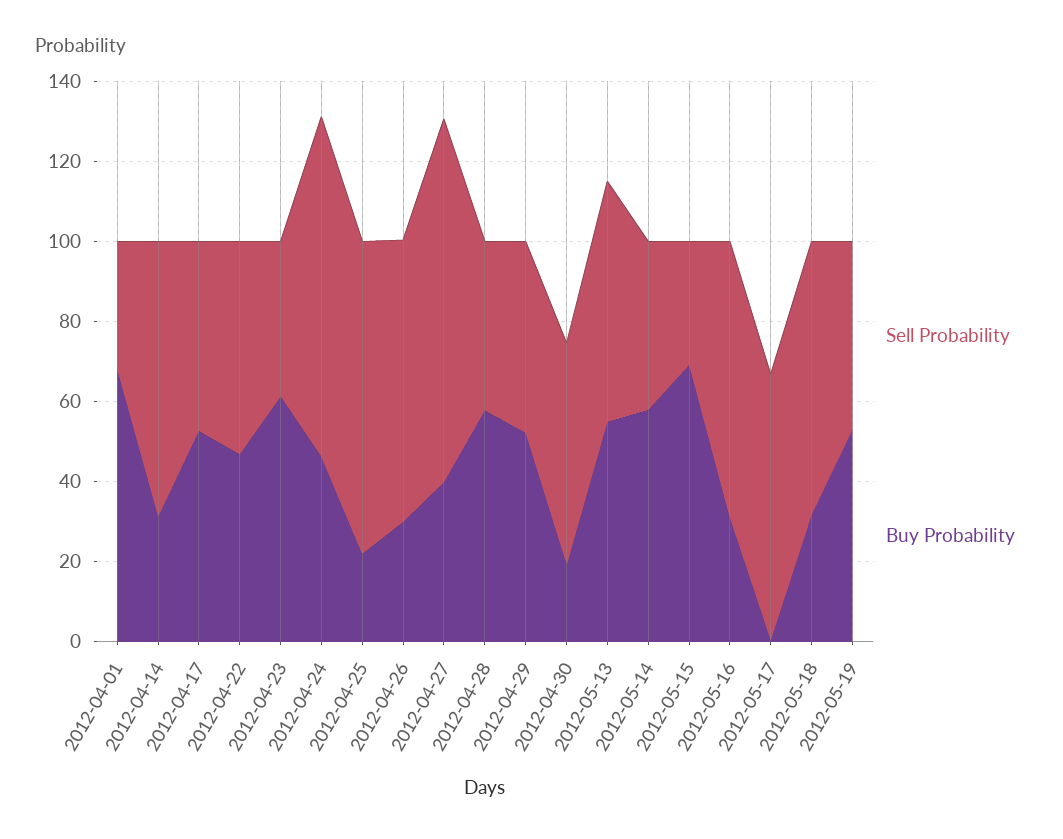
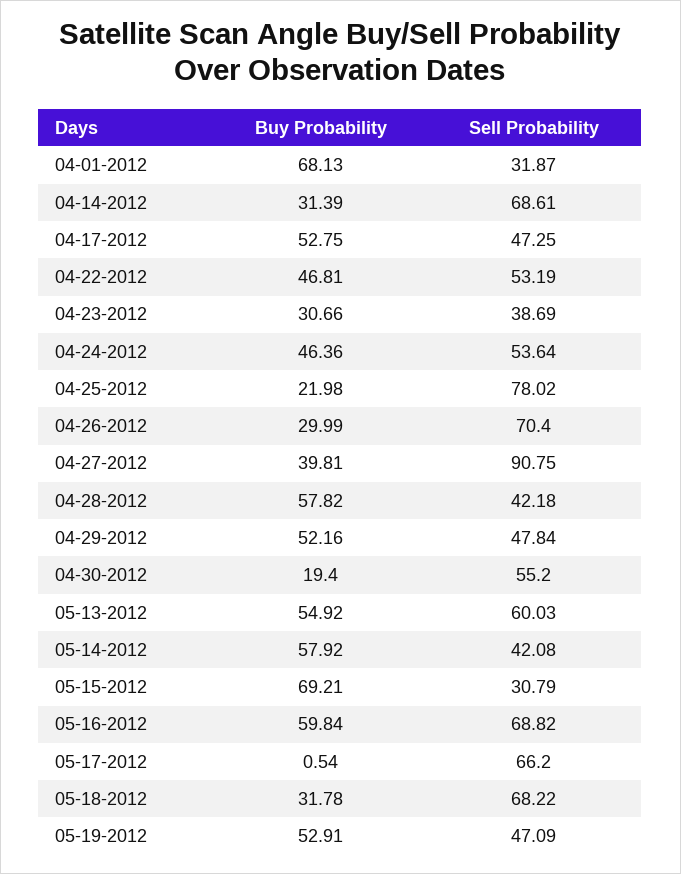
Buy Probability, 2012-04-23: 60 -> 30.66
Sell Probability, 2012-04-24: 85 -> 53.64
Buy Probability, 2012-05-16: 30 -> 59.84

